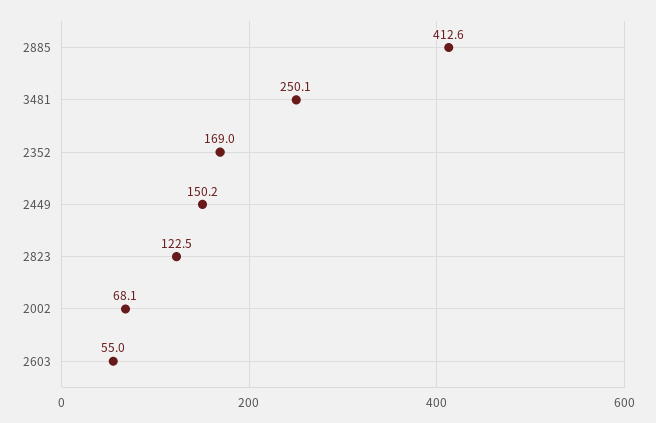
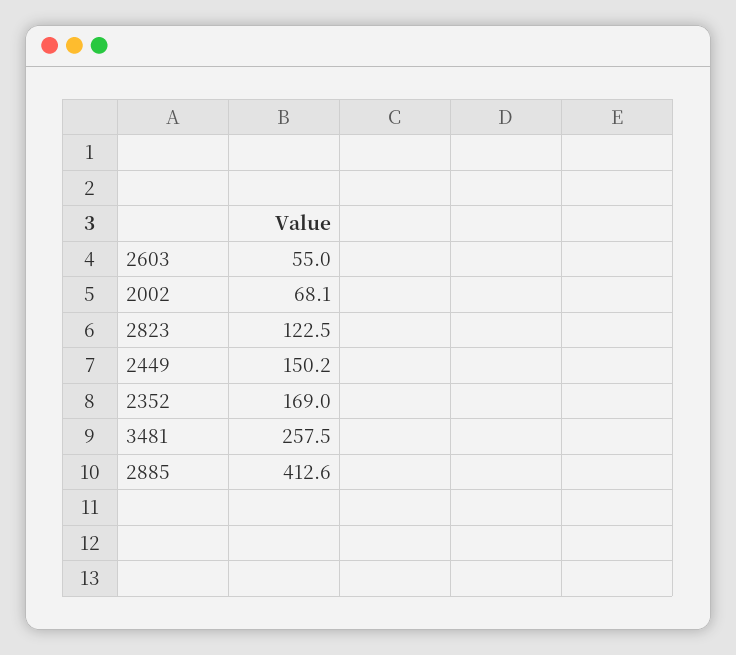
3481: 250.1 -> 257.5

